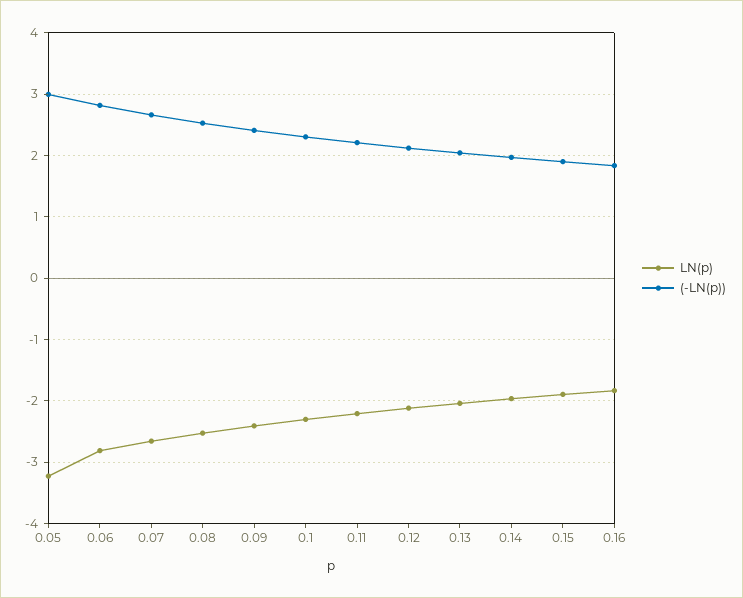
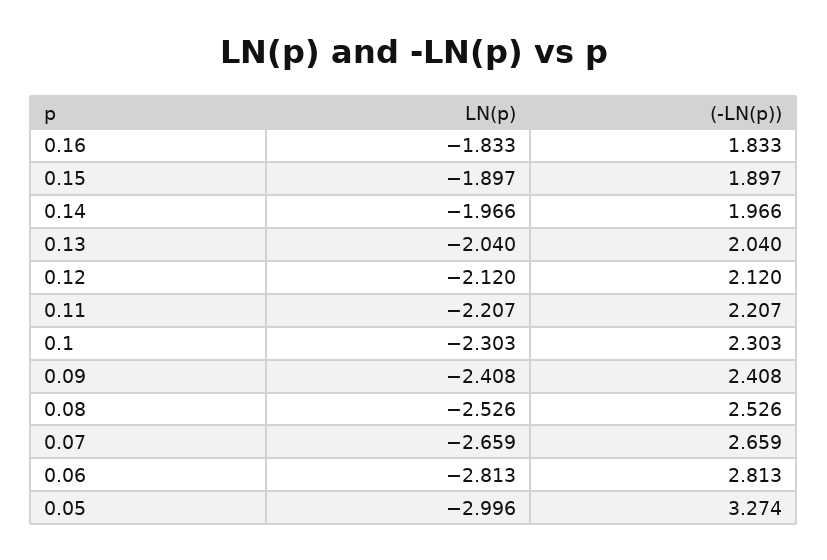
LN(p), 0.05: -3.2 -> -2.996
(-LN(p)), 0.05: 3 -> 3.274

